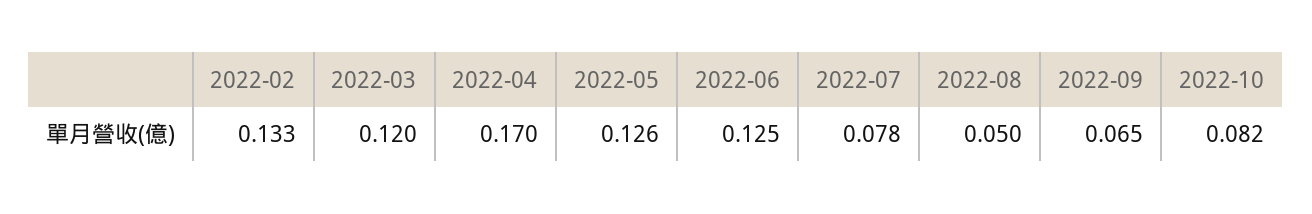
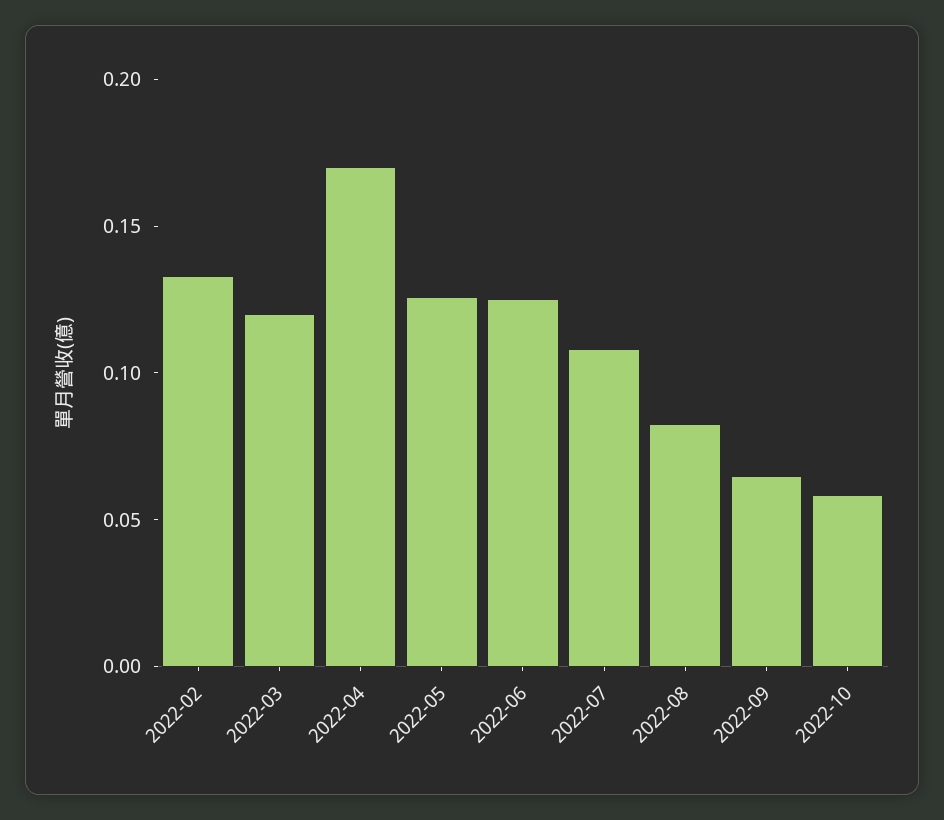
2022-07: 0.078 -> 0.11
2022-08: 0.05 -> 0.08
2022-10: 0.082 -> 0.06

